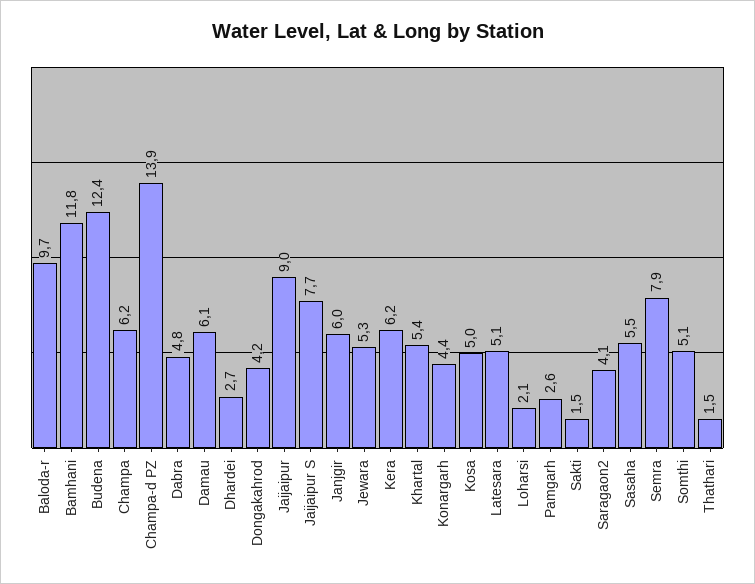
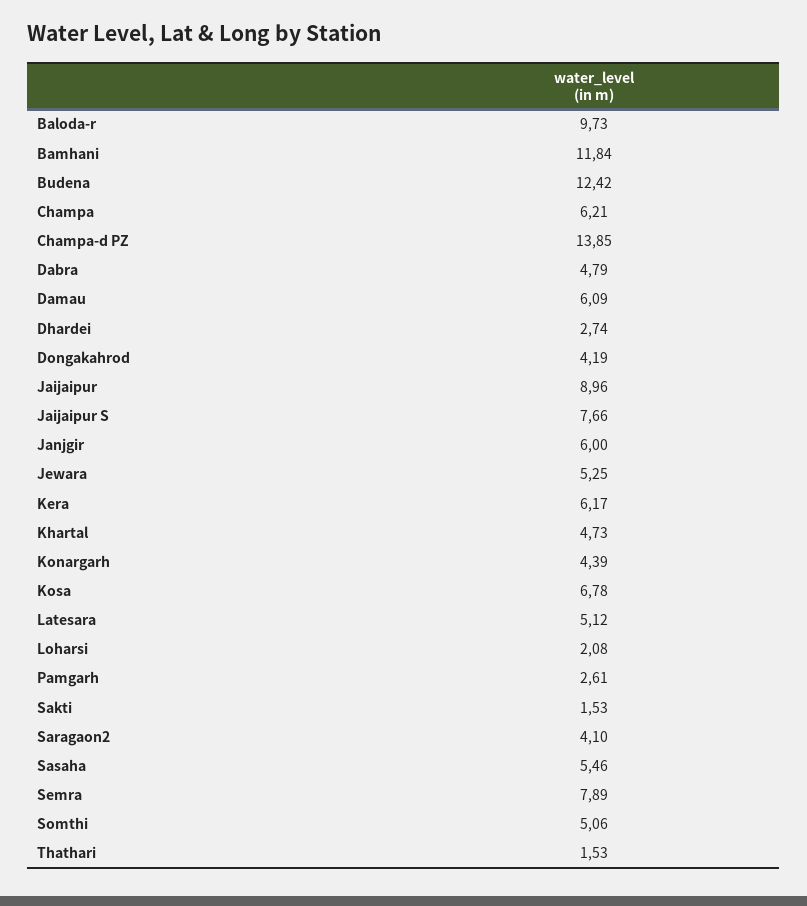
Khartal: 5.4 -> 4.73
Kosa: 5 -> 6.78

